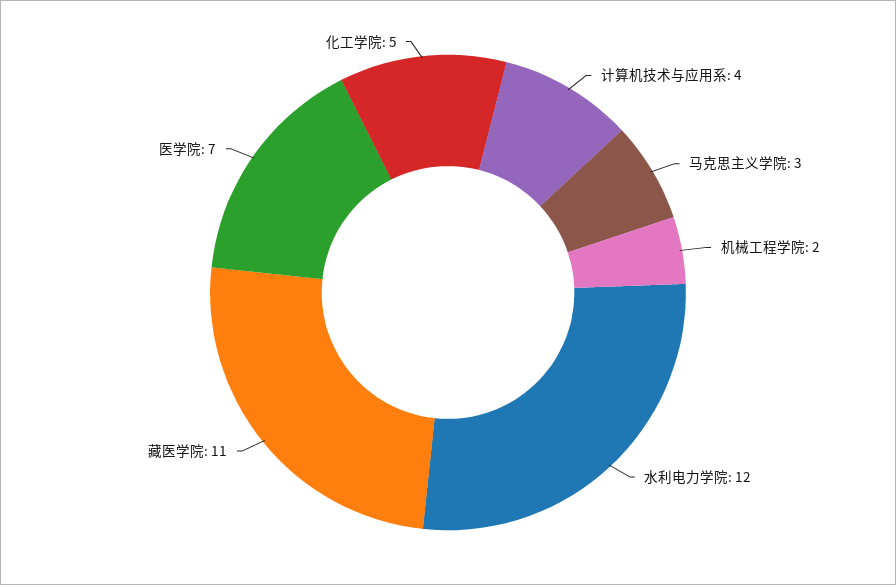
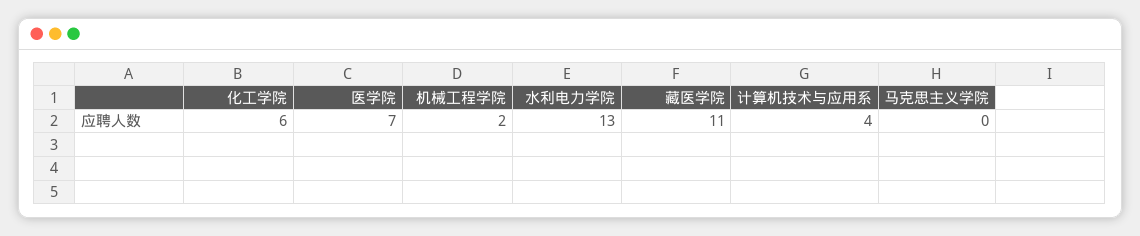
马克思主义学院: 3 -> 0
水利电力学院: 12 -> 13
化工学院: 5 -> 6

